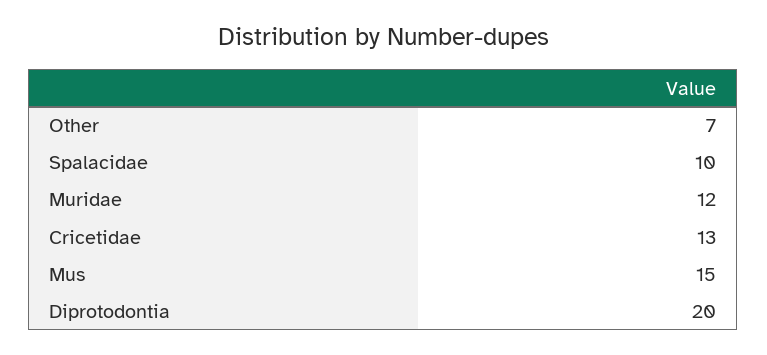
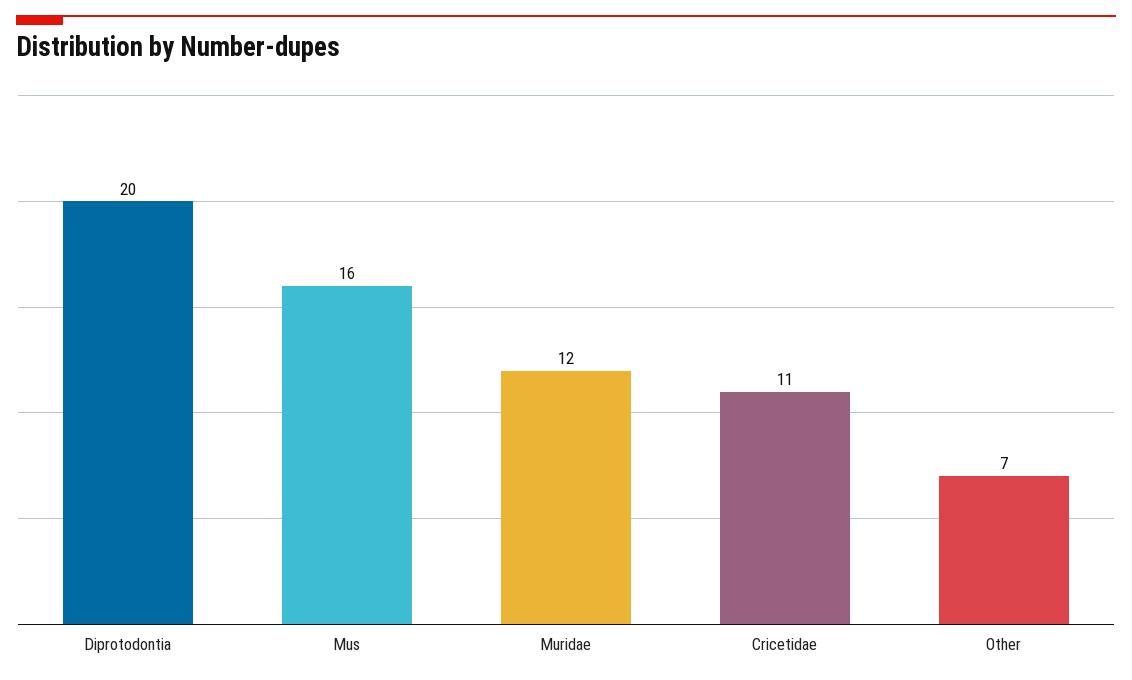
Spalacidae: 10 -> none
Cricetidae: 13 -> 11
Mus: 15 -> 16

